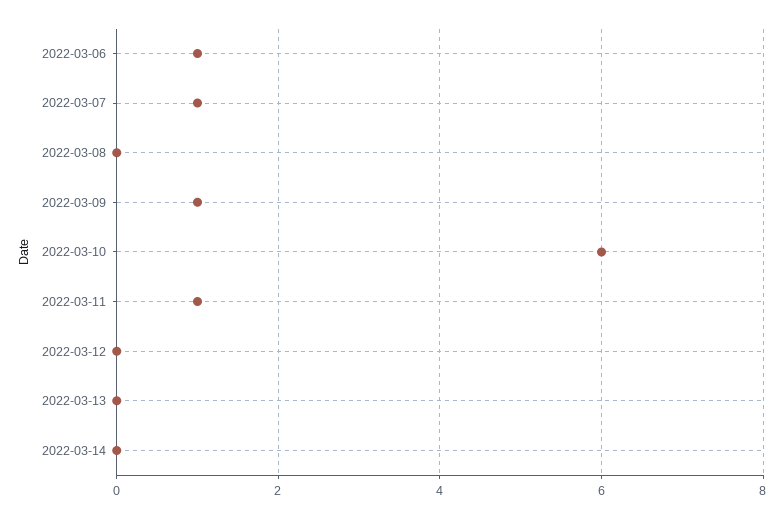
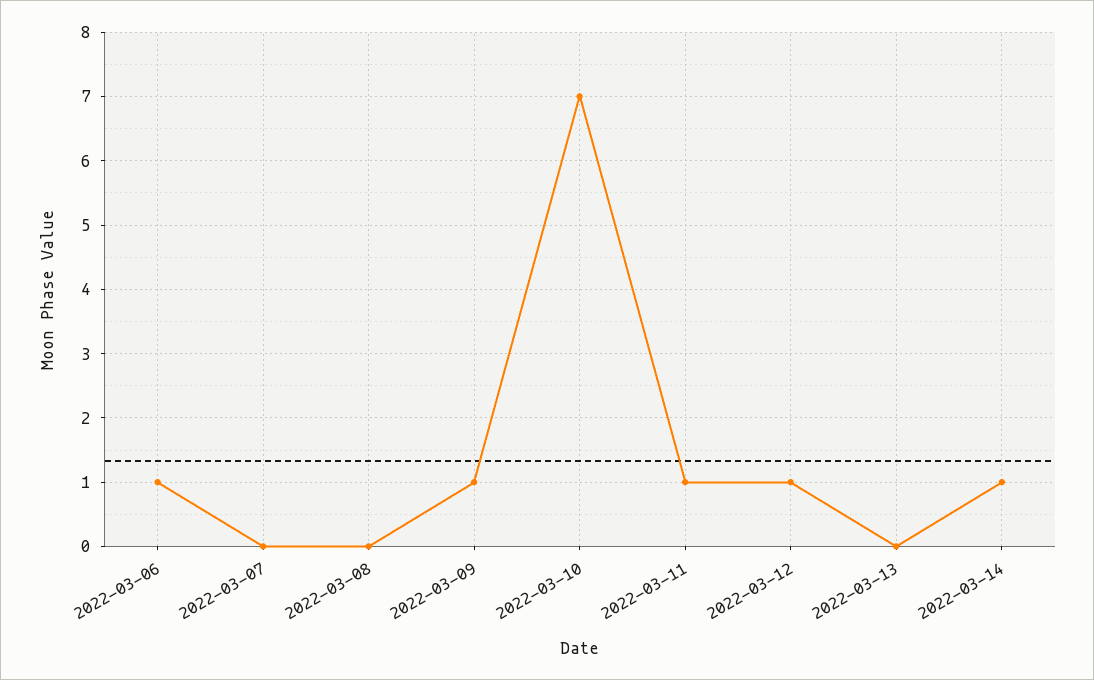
2022-03-07: 1 -> 0
2022-03-10: 6 -> 7
2022-03-12: 0 -> 1
2022-03-14: 0 -> 1

